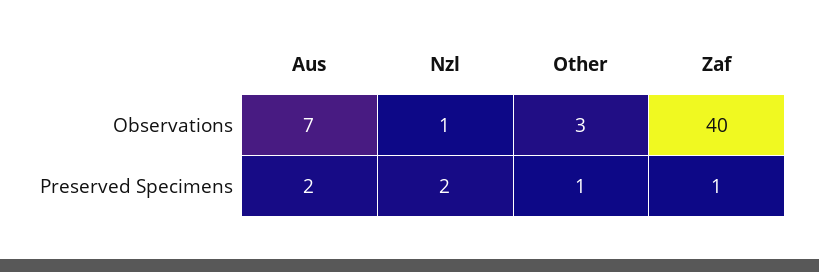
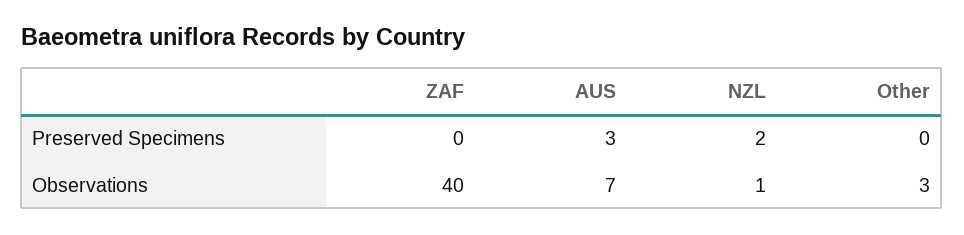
Aus, Preserved Specimens: 2 -> 3
Other, Preserved Specimens: 1 -> 0
Zaf, Preserved Specimens: 1 -> 0

